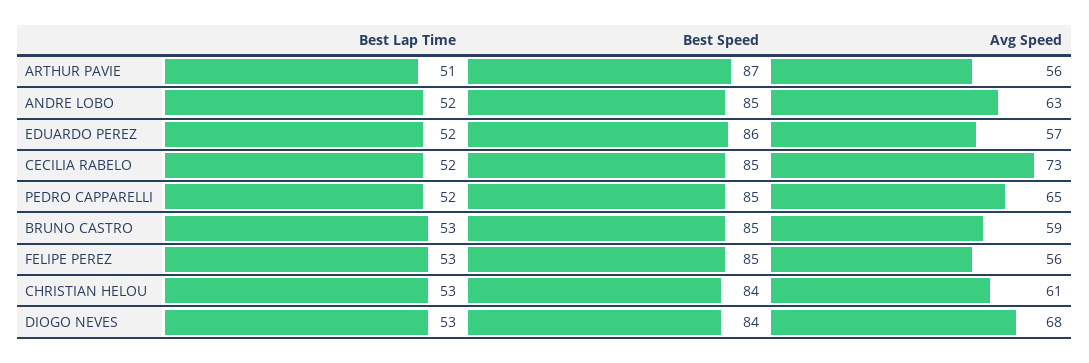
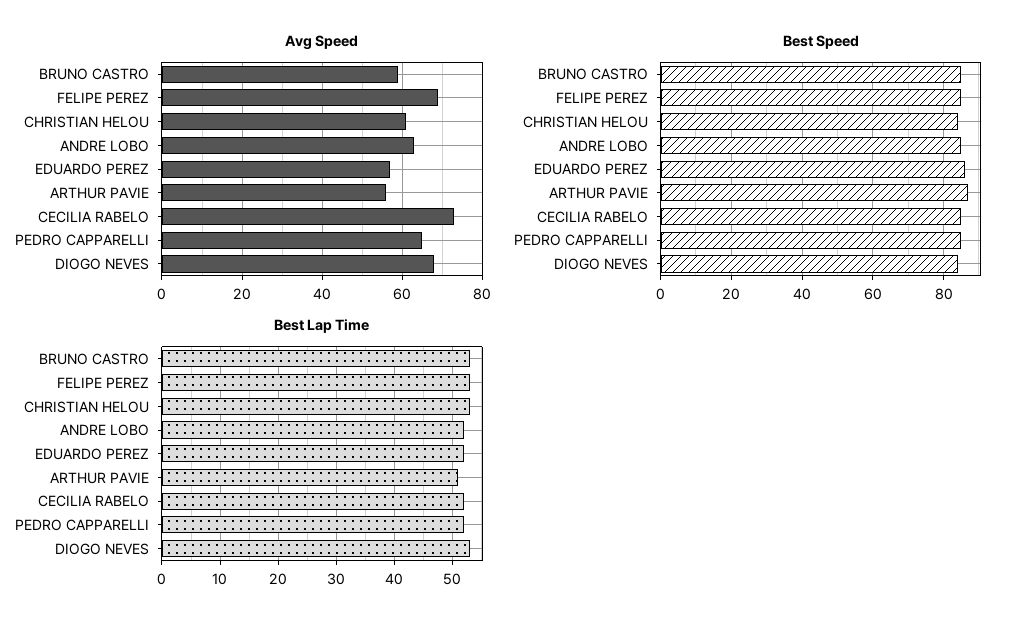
Avg Speed, FELIPE PEREZ: 56 -> 70

